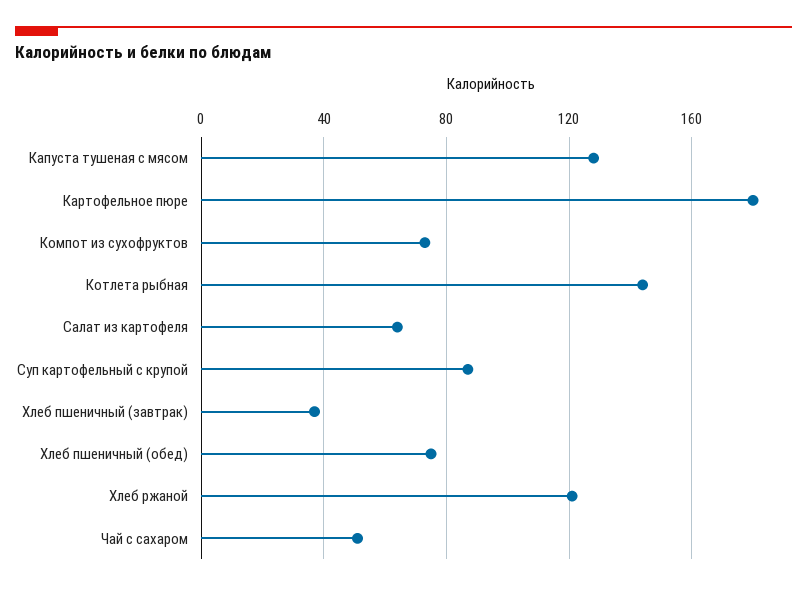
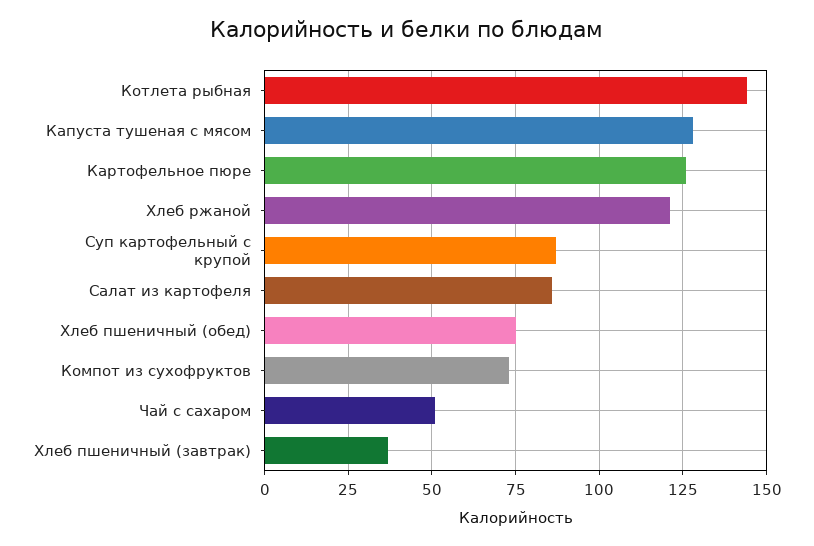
Картофельное пюре: 180 -> 125
Салат из картофеля: 65 -> 85

